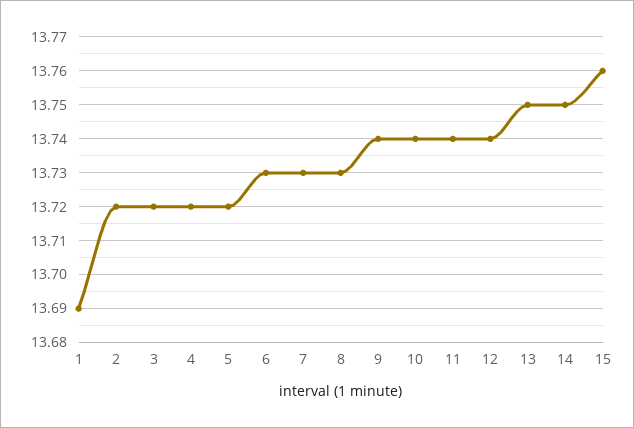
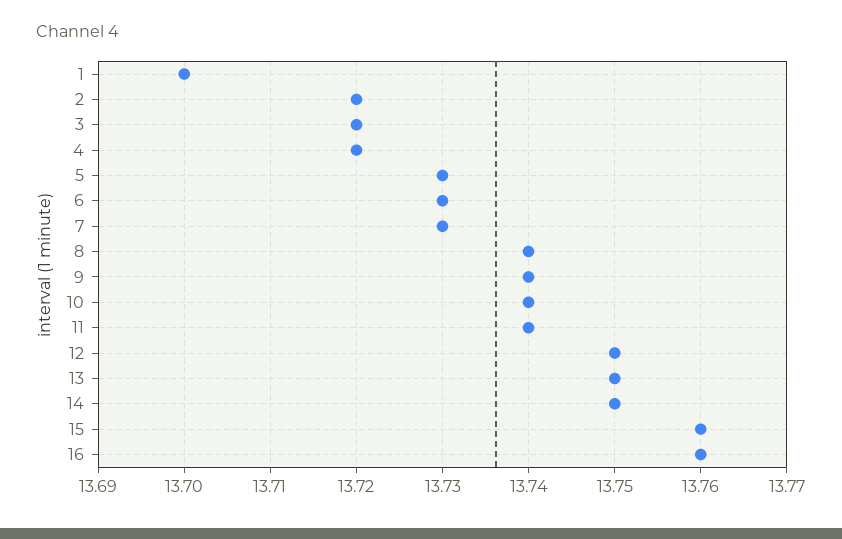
1: 13.69 -> 13.7
5: 13.72 -> 13.73
8: 13.73 -> 13.74
12: 13.74 -> 13.75
16: none -> 13.76

